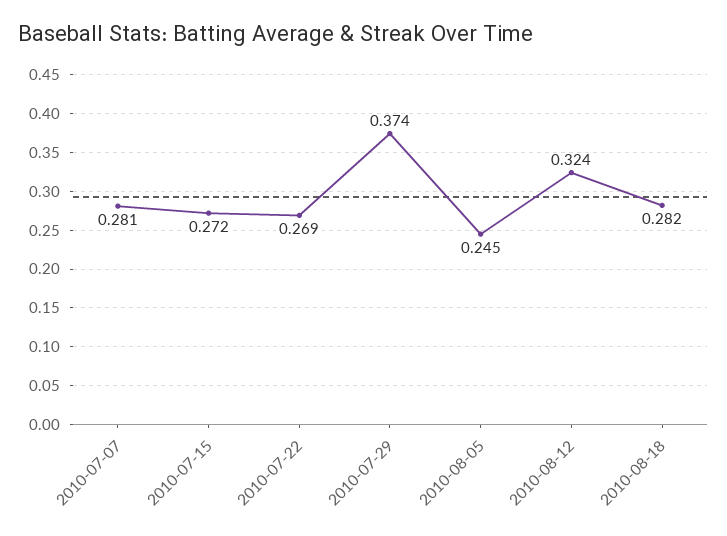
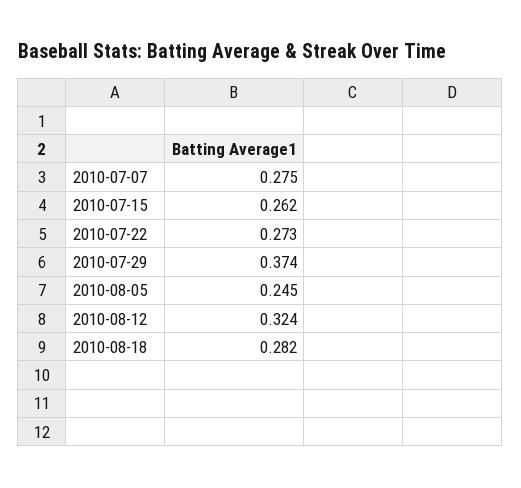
2010-07-07: 0.281 -> 0.275
2010-07-15: 0.272 -> 0.262
2010-07-22: 0.269 -> 0.273

